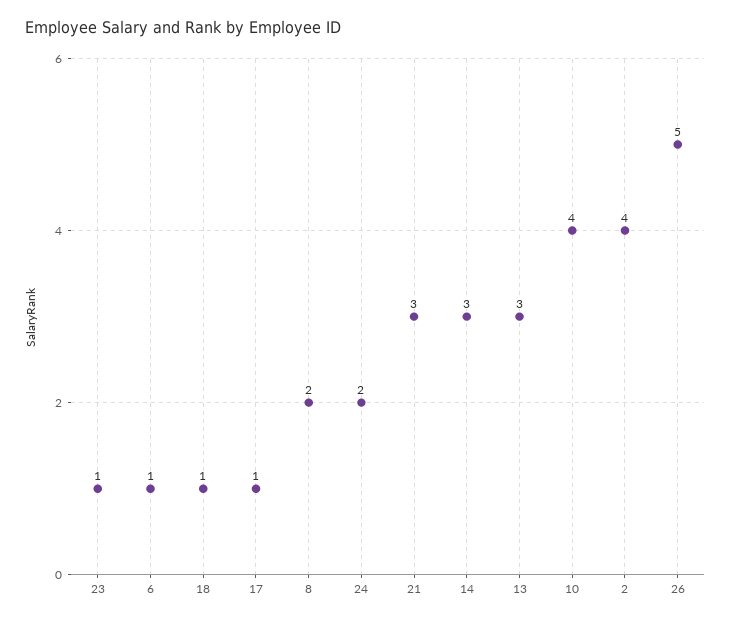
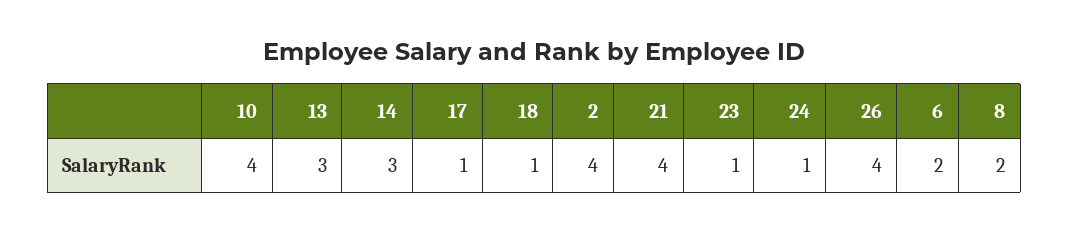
6: 1 -> 2
24: 2 -> 1
21: 3 -> 4
26: 5 -> 4

